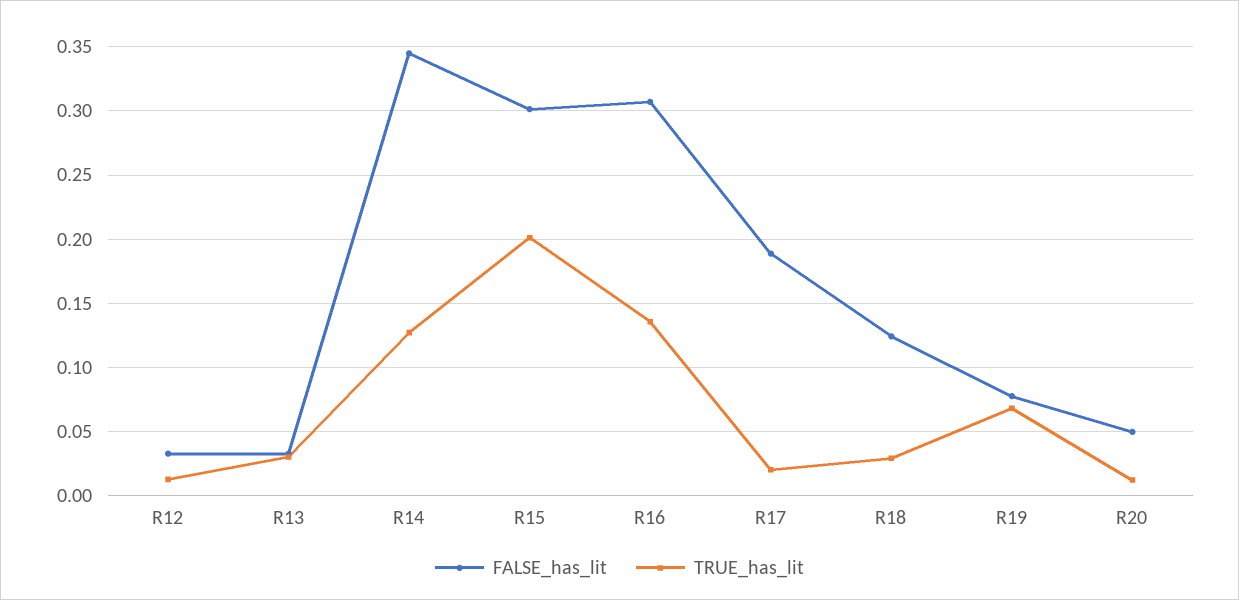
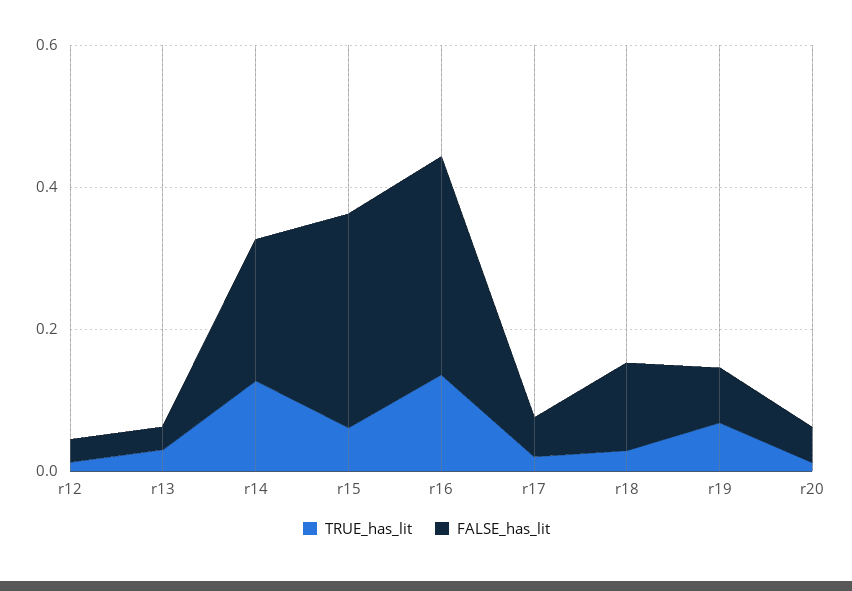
FALSE_has_lit, R14: 0.345 -> 0.2
TRUE_has_lit, R15: 0.2 -> 0.05
FALSE_has_lit, R17: 0.19 -> 0.05

